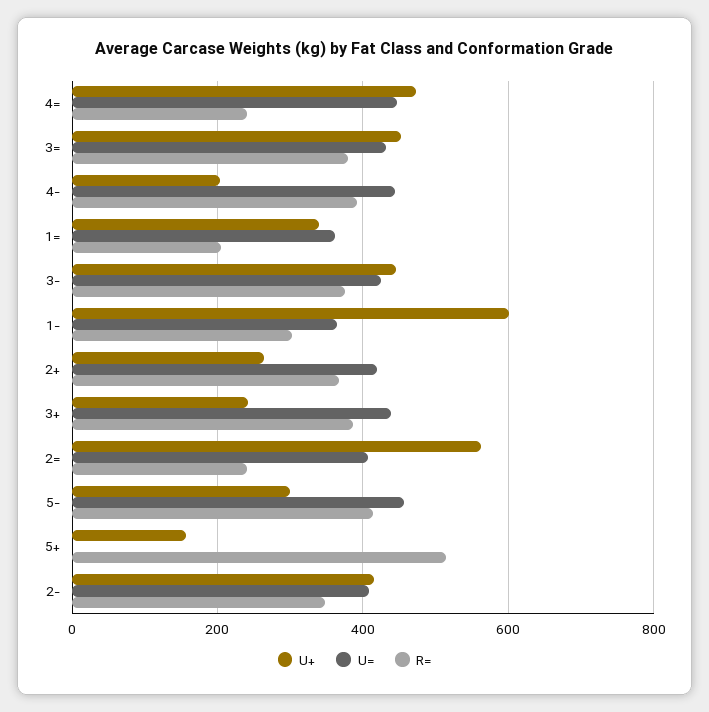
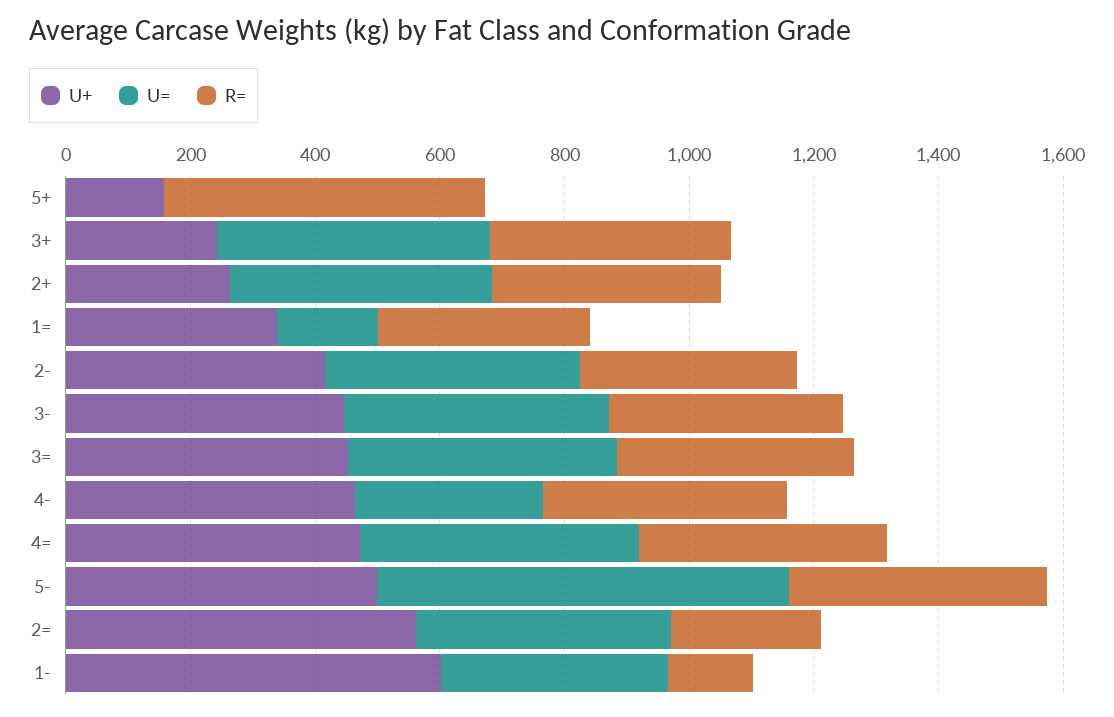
R=, 4=: 240 -> 400
U+, 4-: 200 -> 450
U=, 4-: 440 -> 300
U=, 1=: 360 -> 150
R=, 1=: 200 -> 350
R=, 1-: 300 -> 150
U+, 5-: 300 -> 500
U=, 5-: 460 -> 650

